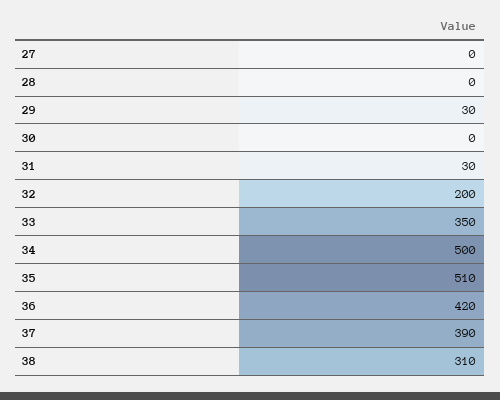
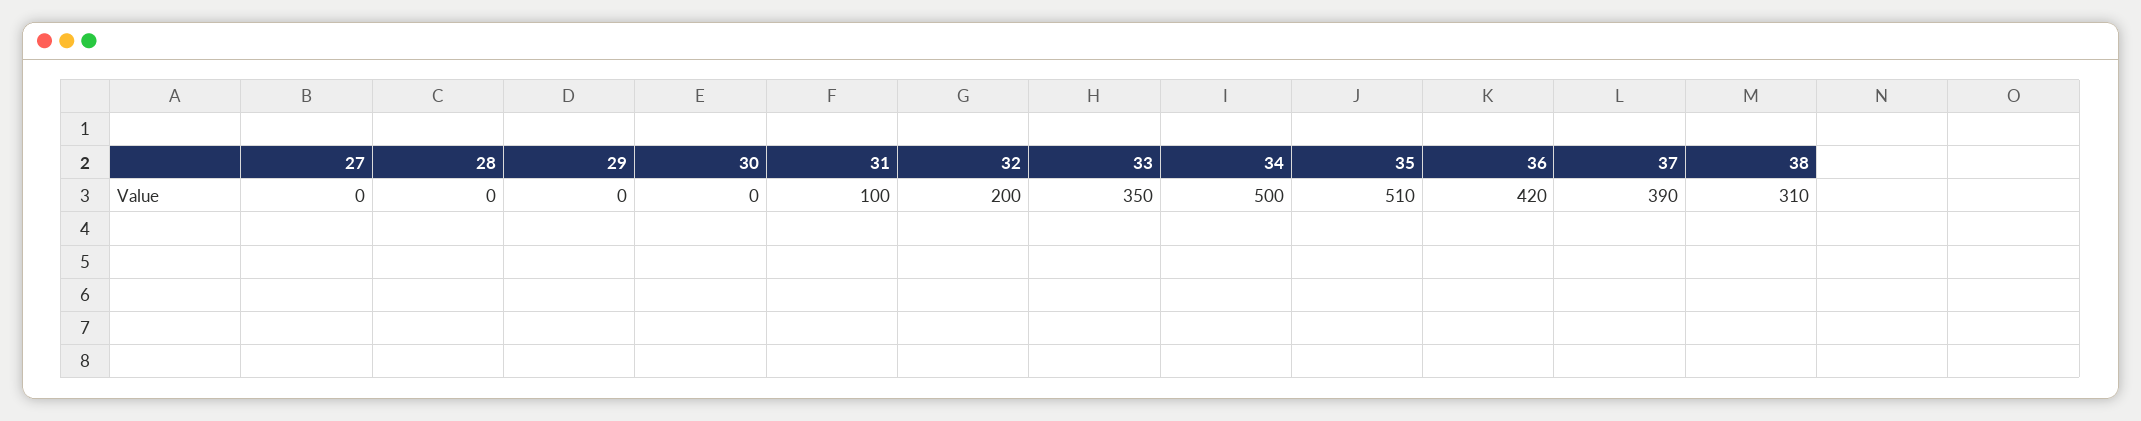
29: 30 -> 0
31: 30 -> 100

